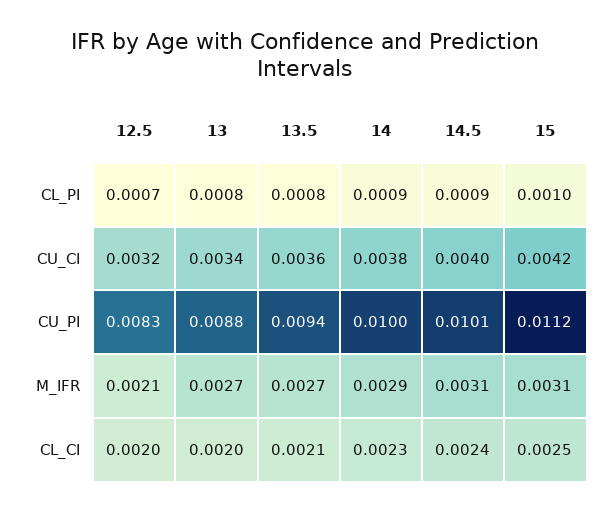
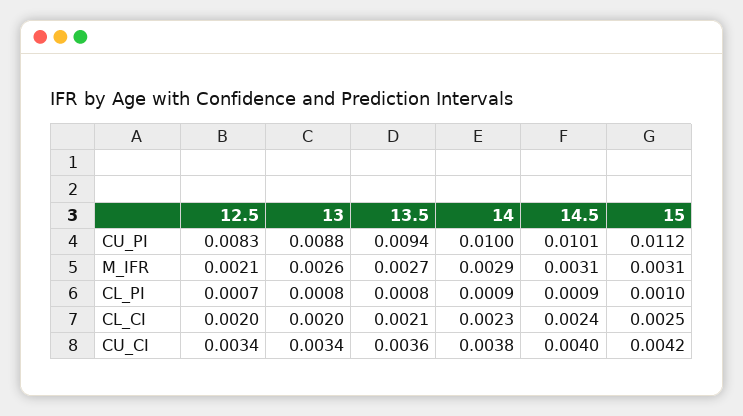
12.5, CU_CI: 0.0032 -> 0.0034
13, M_IFR: 0.0027 -> 0.0026

